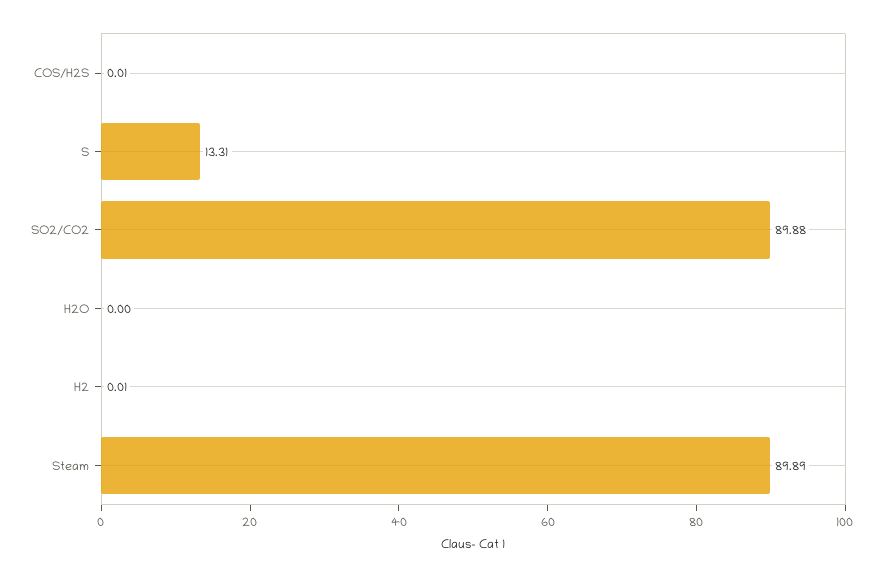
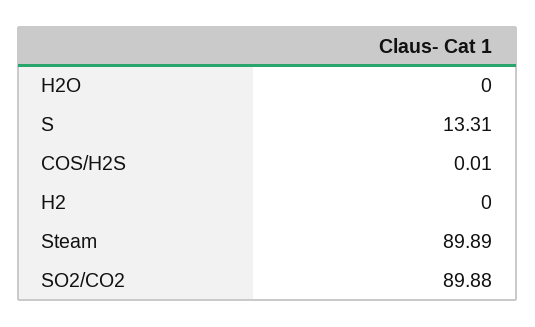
H2: 0.01 -> 0

